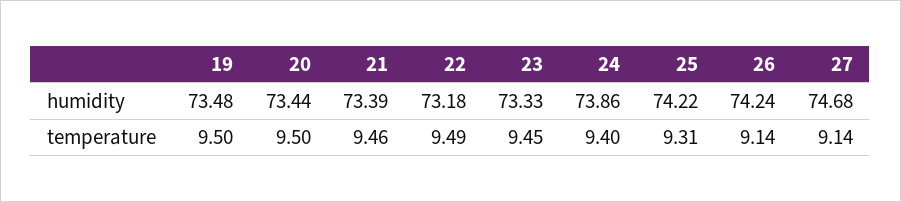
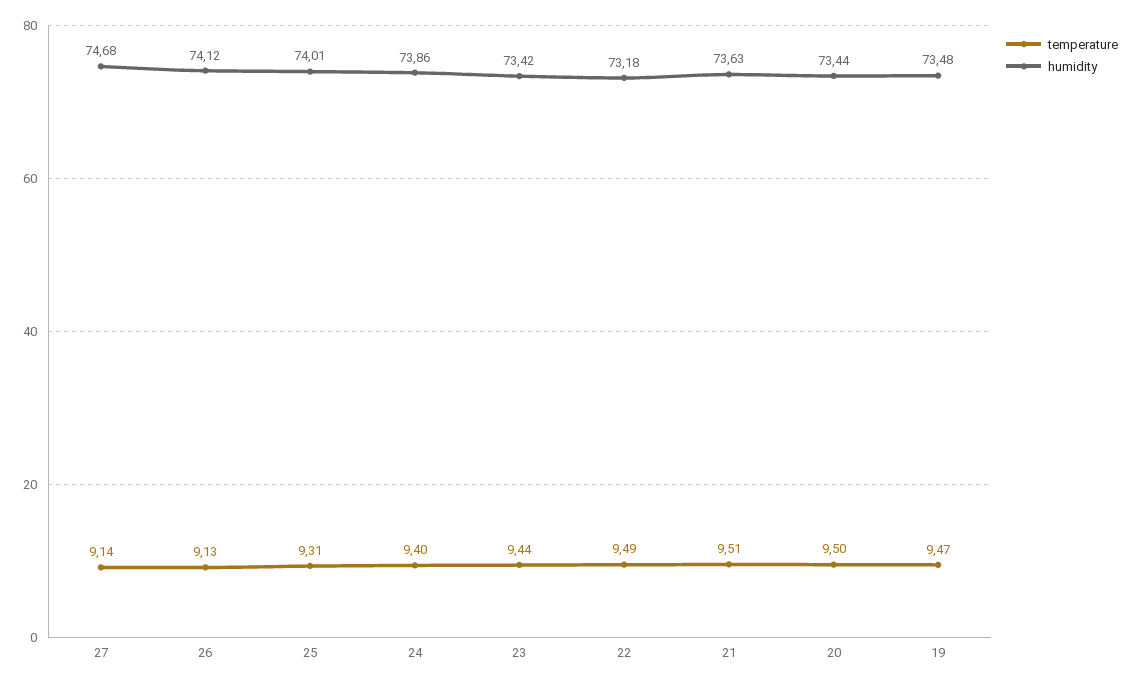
humidity, 21: 73.39 -> 73.63
humidity, 23: 73.33 -> 73.42
humidity, 25: 74.22 -> 74.01
humidity, 26: 74.24 -> 74.12
temperature, 19: 9.5 -> 9.47
temperature, 21: 9.46 -> 9.51
temperature, 23: 9.45 -> 9.44
temperature, 26: 9.14 -> 9.13

